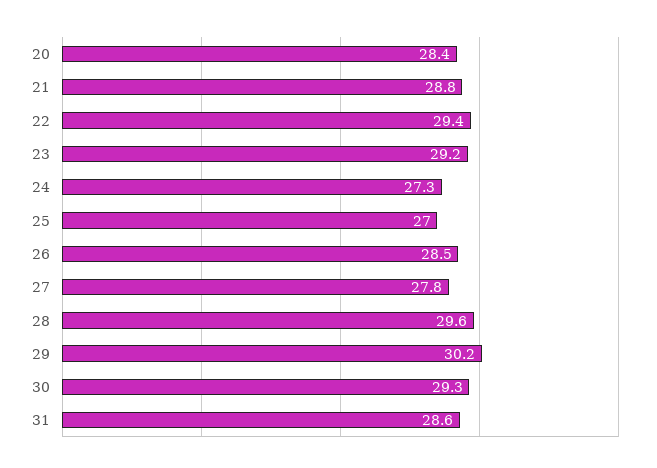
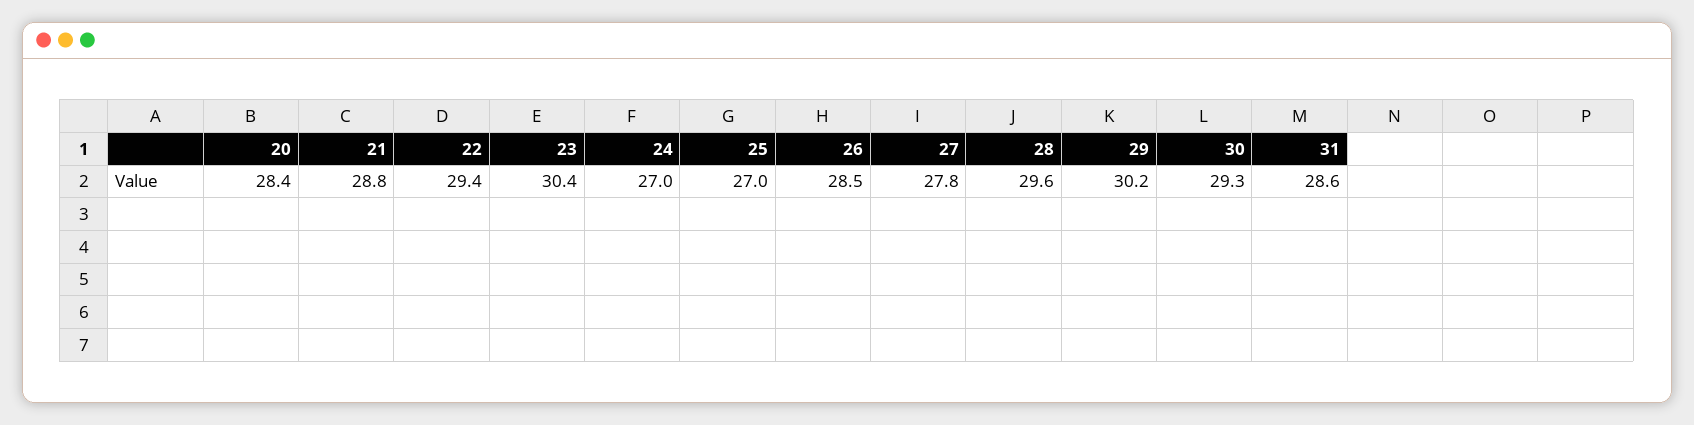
23: 29.2 -> 30.4
24: 27.3 -> 27

